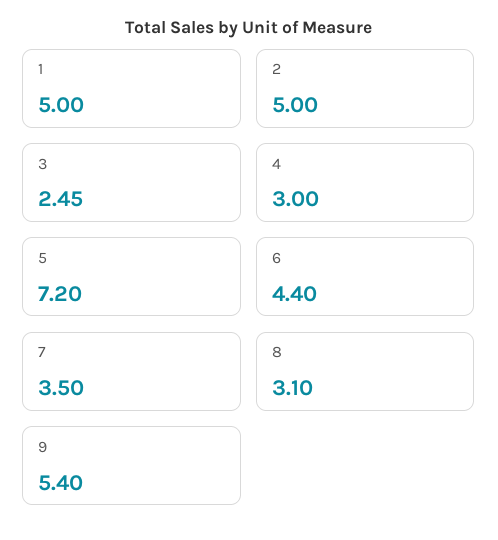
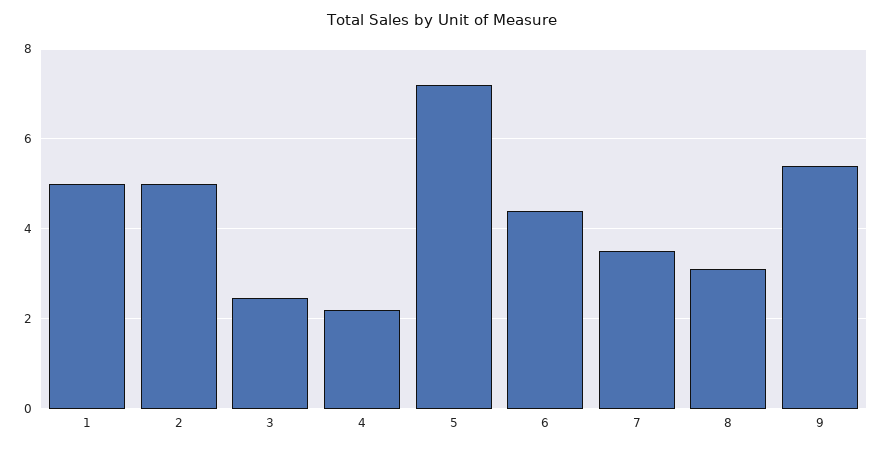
4: 3 -> 2.2

